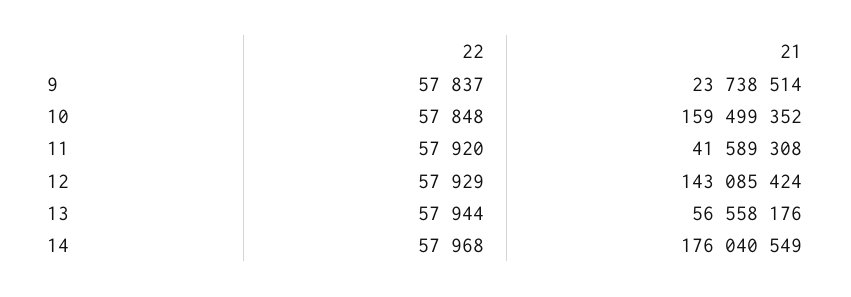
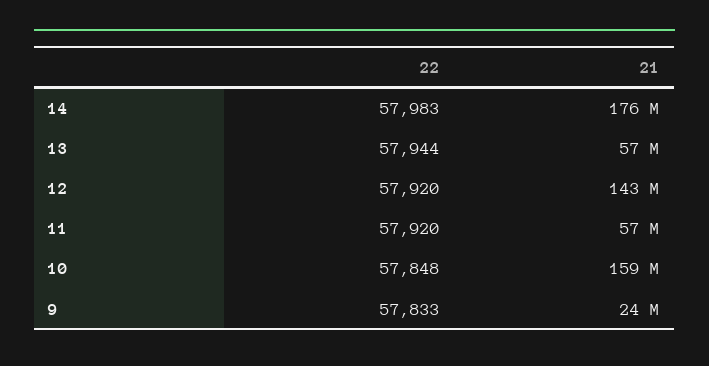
22, 9: 57837 -> 57833
21, 11: 41589308 -> 57000000
22, 12: 57929 -> 57920
22, 14: 57968 -> 57983

